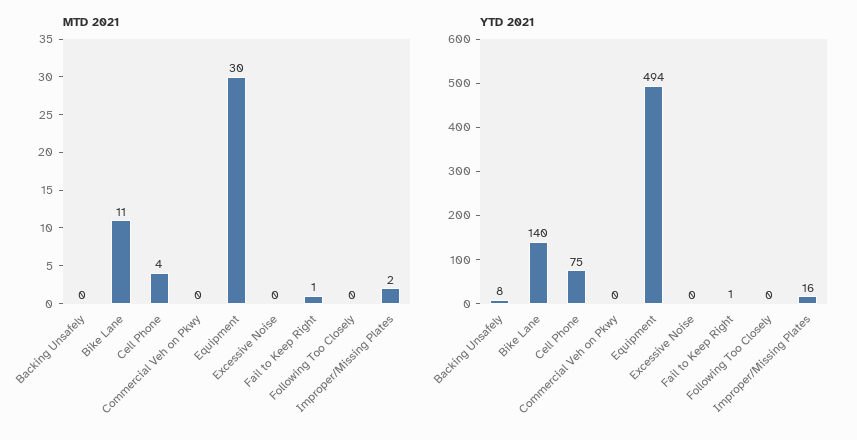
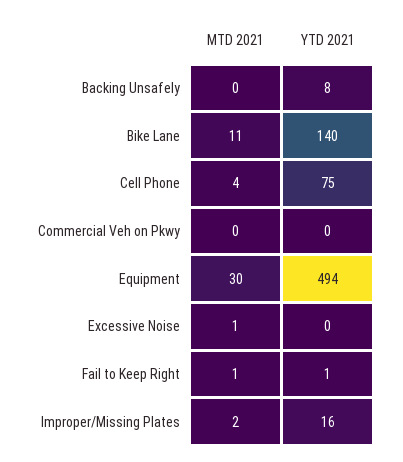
MTD 2021, Excessive Noise: 0 -> 1
MTD 2021, Following Too Closely: 0 -> none
YTD 2021, Following Too Closely: 0 -> none

